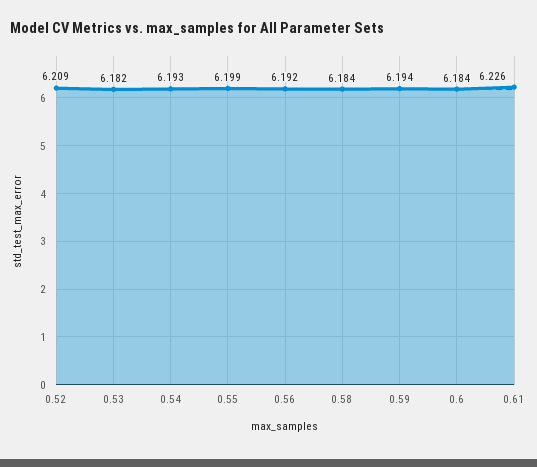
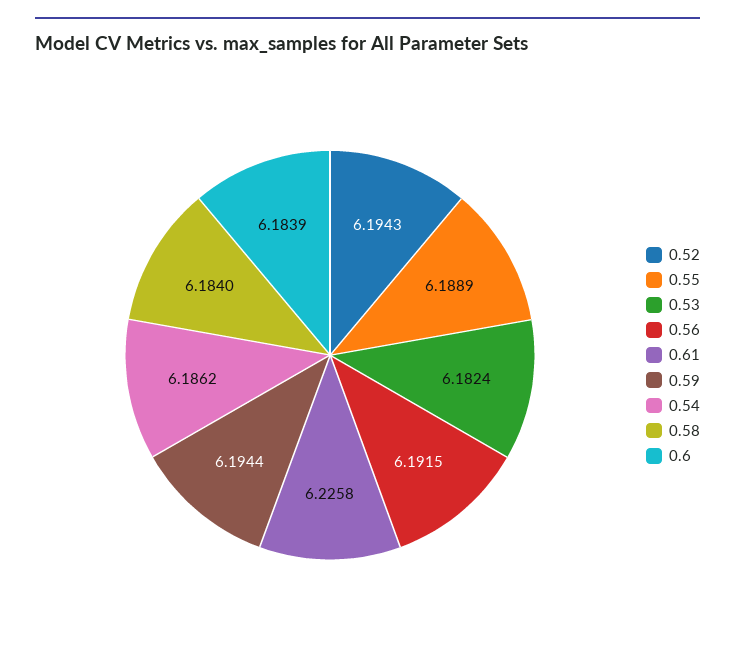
0.52: 6.209 -> 6.1943
0.54: 6.193 -> 6.1862
0.55: 6.199 -> 6.1889

